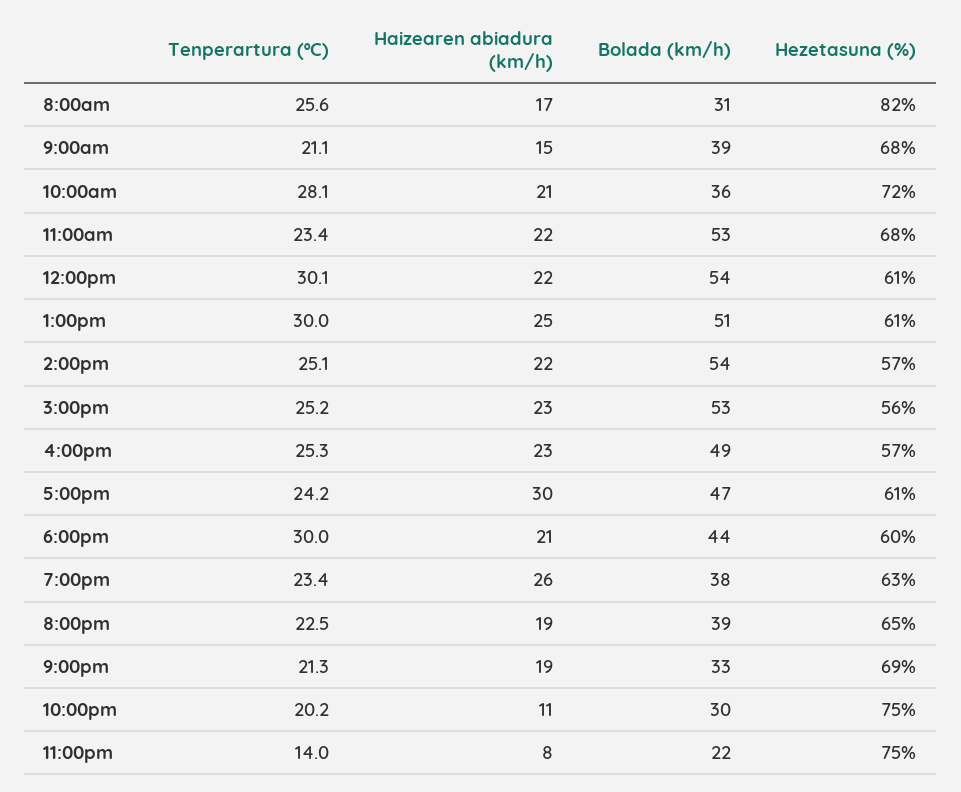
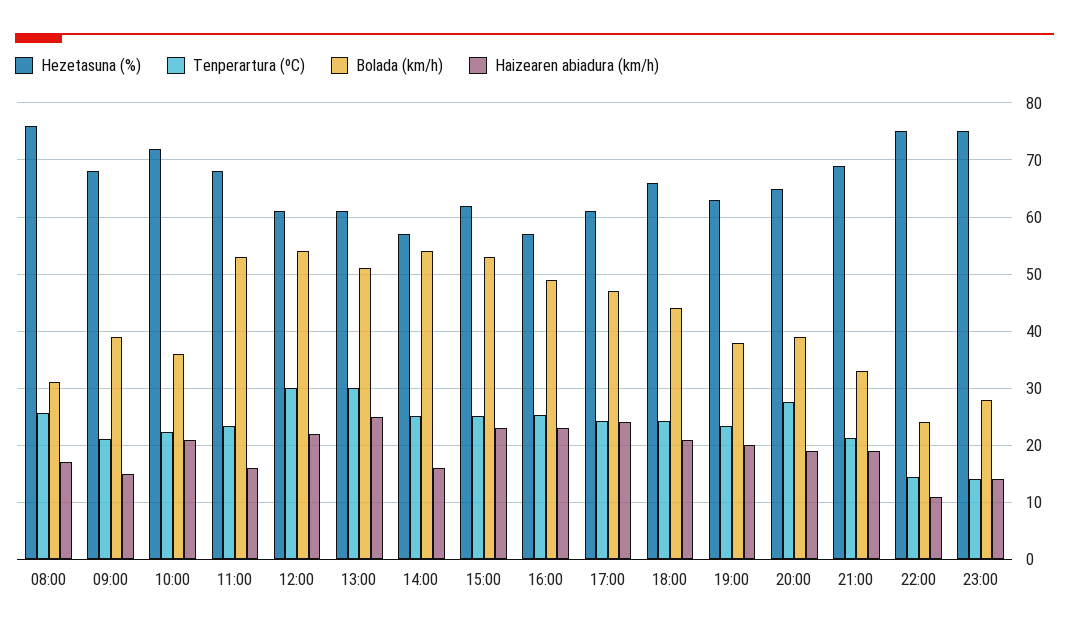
Hezetasuna (%), 8:00am: 82 -> 76
Tenperartura (ºC), 10:00am: 28.1 -> 22
Haizearen abiadura (km/h), 11:00am: 22 -> 16
Haizearen abiadura (km/h), 2:00pm: 22 -> 16
Hezetasuna (%), 3:00pm: 56 -> 62
Haizearen abiadura (km/h), 5:00pm: 30 -> 24
Tenperartura (ºC), 6:00pm: 30 -> 24
Hezetasuna (%), 6:00pm: 60 -> 66
Haizearen abiadura (km/h), 7:00pm: 26 -> 20
Tenperartura (ºC), 8:00pm: 22.5 -> 28
Tenperartura (ºC), 10:00pm: 20.2 -> 14
Bolada (km/h), 10:00pm: 30 -> 24
Haizearen abiadura (km/h), 11:00pm: 8 -> 14
Bolada (km/h), 11:00pm: 22 -> 28

